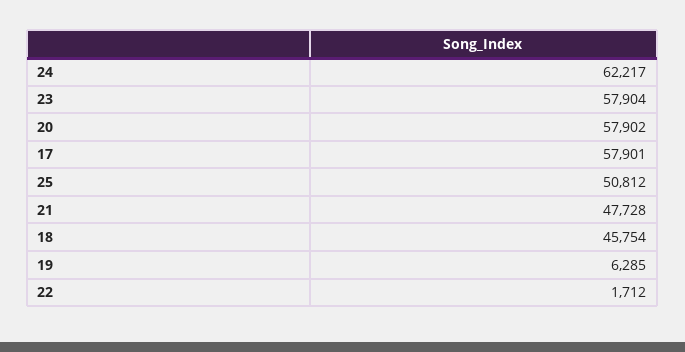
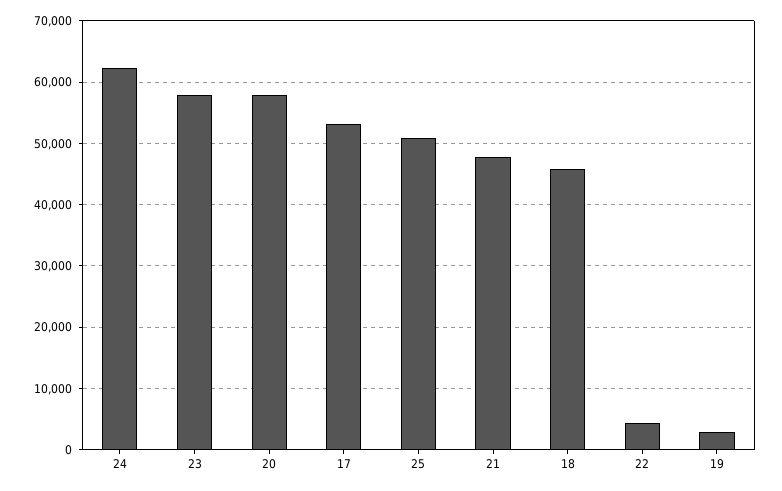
17: 57901 -> 53000
19: 6285 -> 3000
22: 1712 -> 4000

